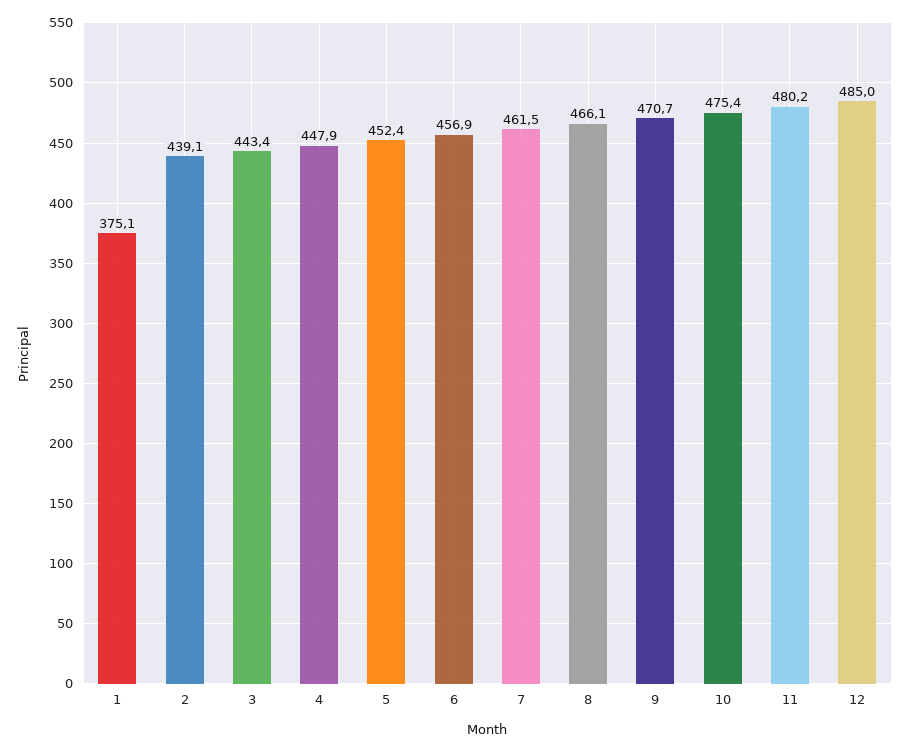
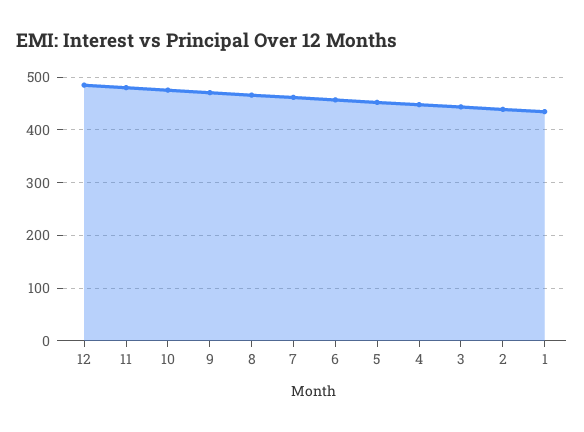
1: 375.1 -> 440

